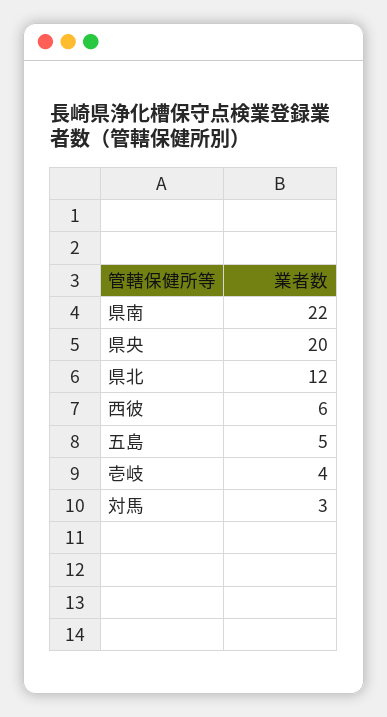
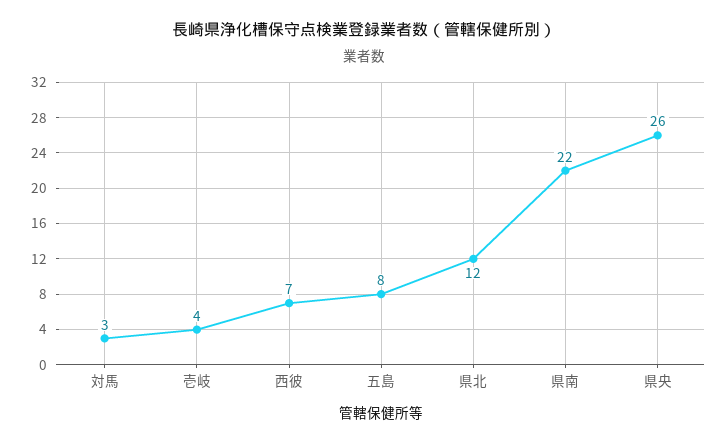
県央: 20 -> 26
西彼: 6 -> 7
五島: 5 -> 8

